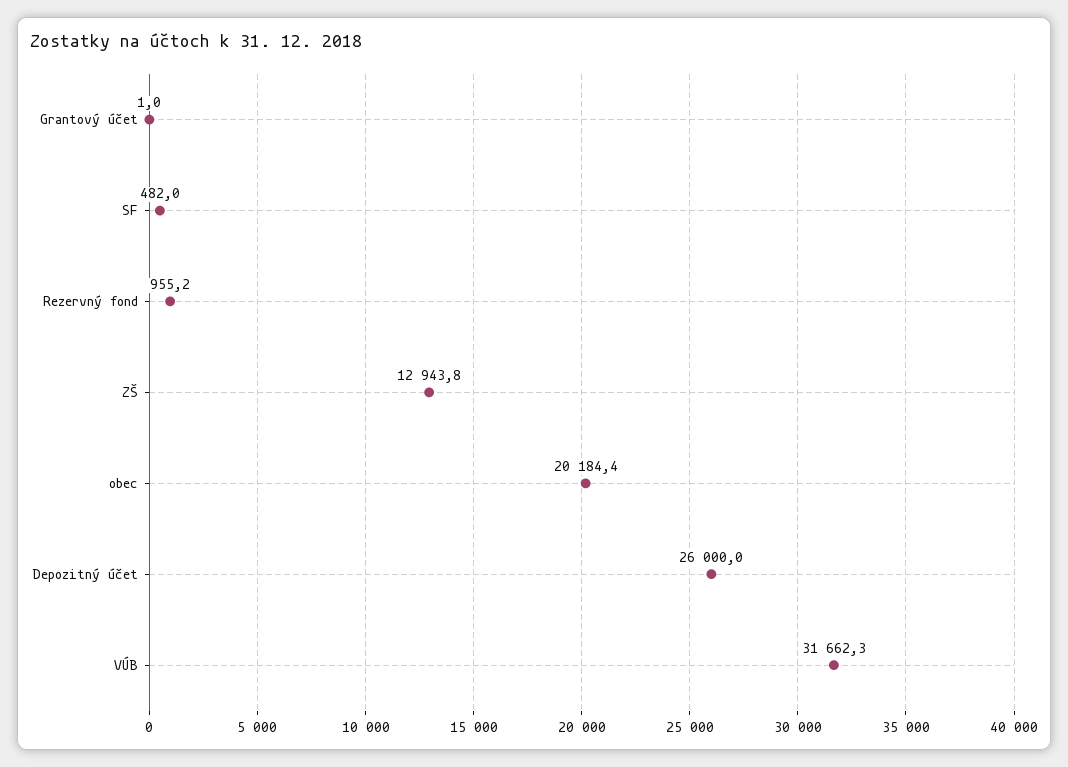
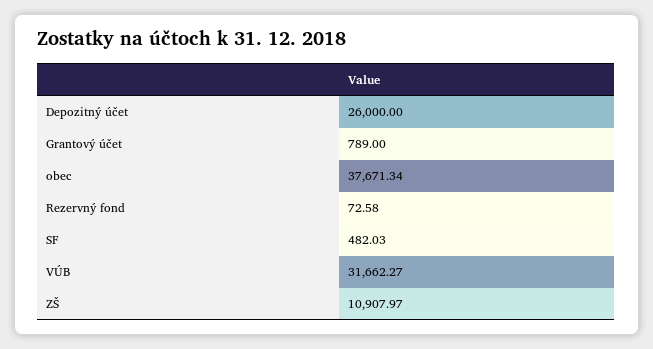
Grantový účet: 1 -> 789
Rezervný fond: 955.2 -> 72.58
ZŠ: 12943.8 -> 10907.97
obec: 20184.4 -> 37671.34

